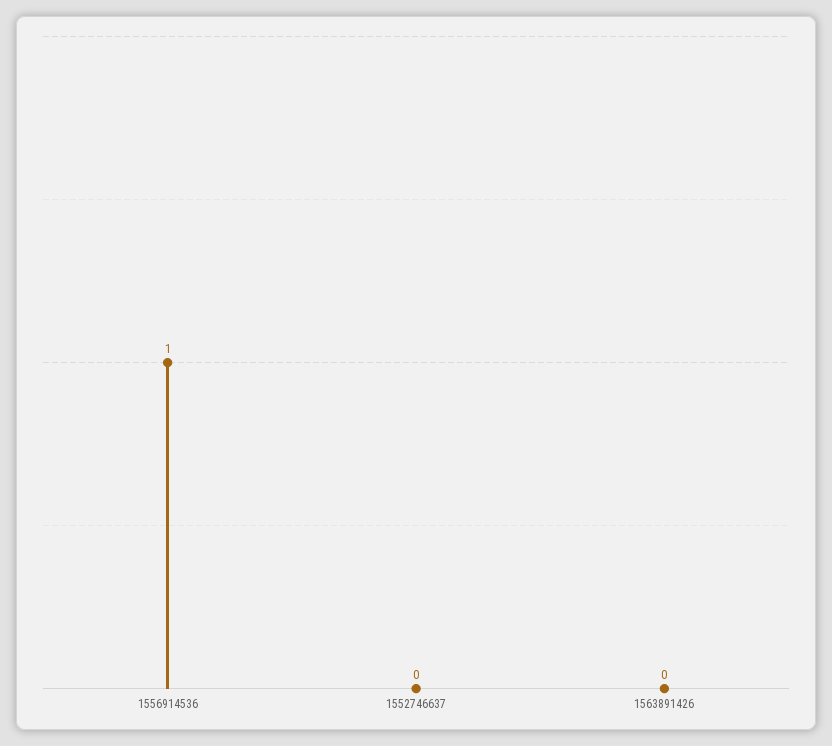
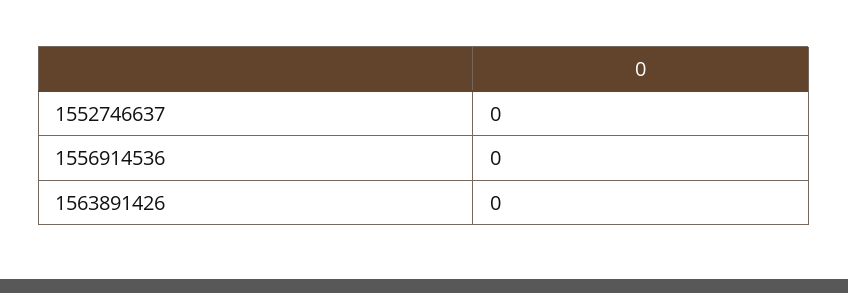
1556914536: 1 -> 0

